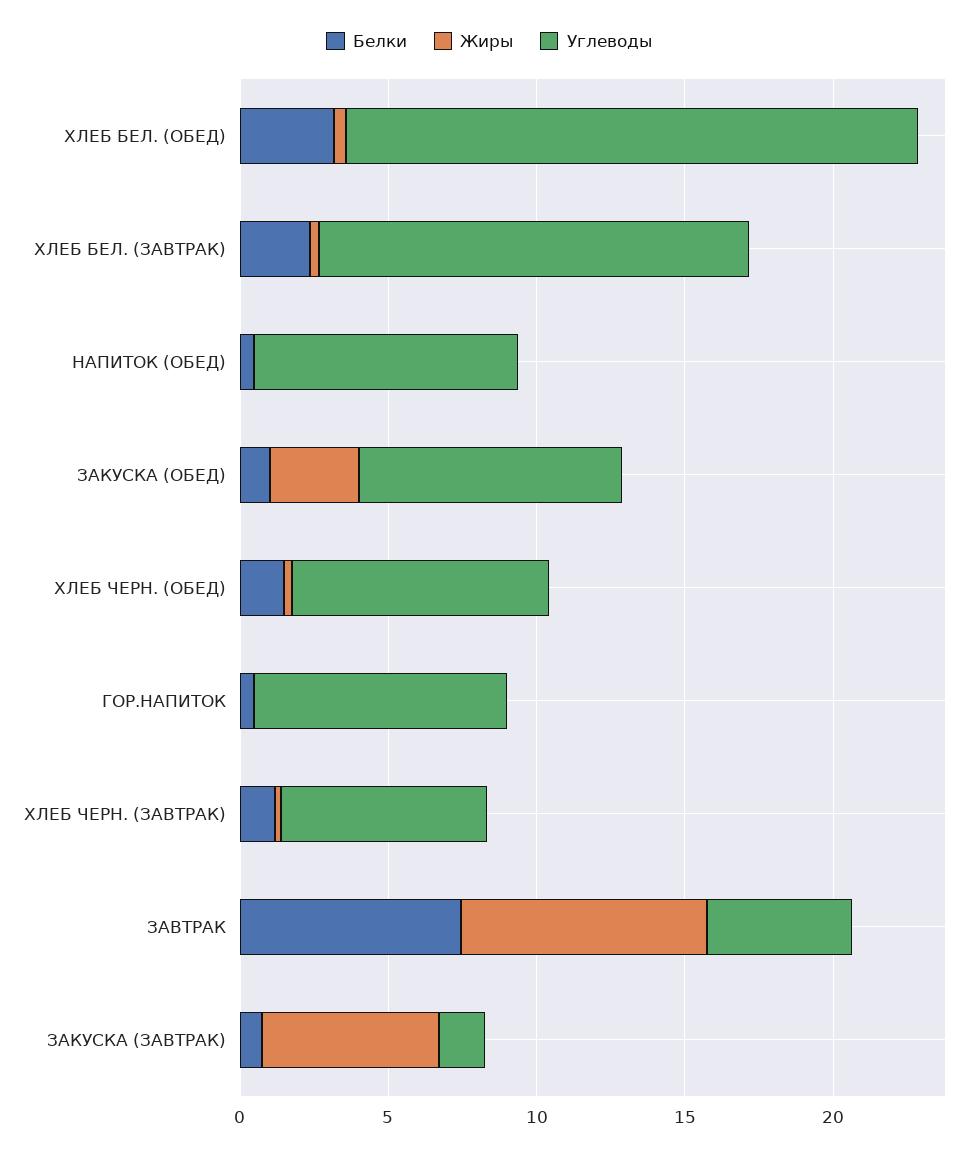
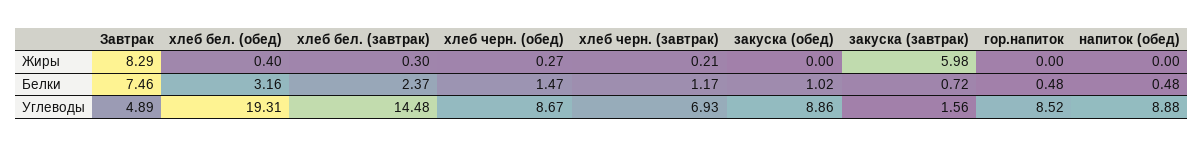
Жиры, ЗАКУСКА (ОБЕД): 3 -> 0

